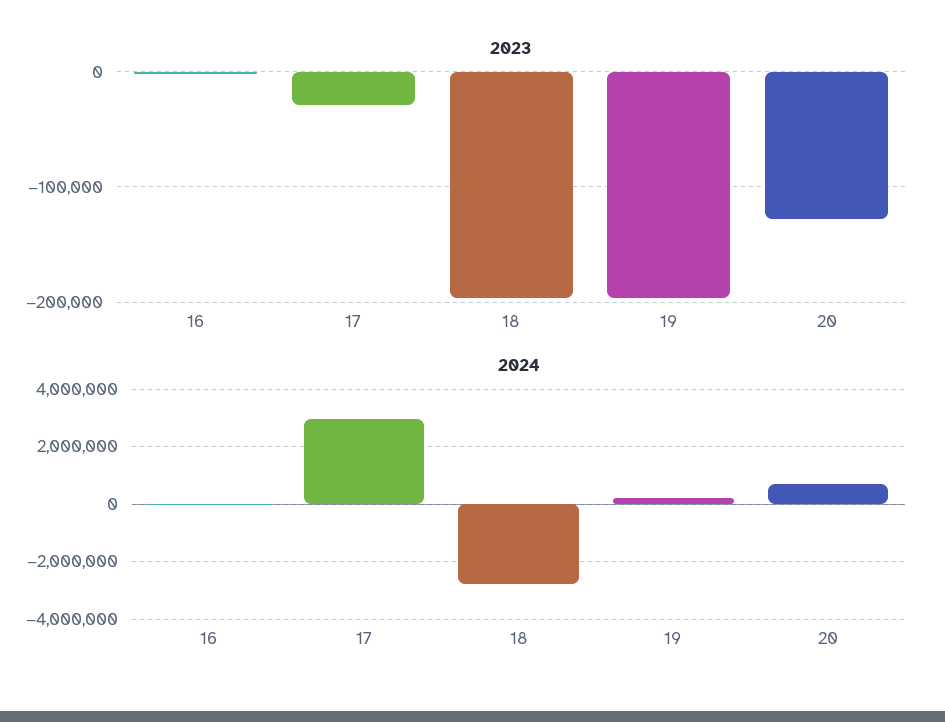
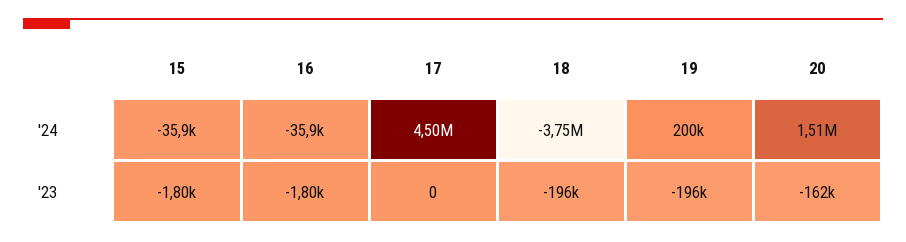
2023, 17: -30000 -> 0
2023, 20: -130000 -> -162000
2024, 17: 3000000 -> 4500000
2024, 18: -2750000 -> -3750000
2024, 20: 750000 -> 1510000
2024, 15: none -> -35900
2023, 15: none -> -1800

